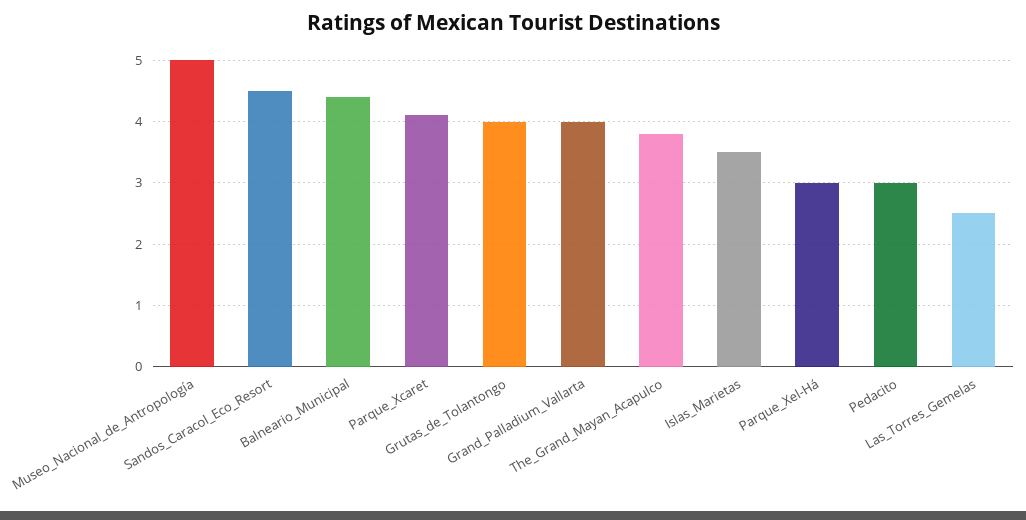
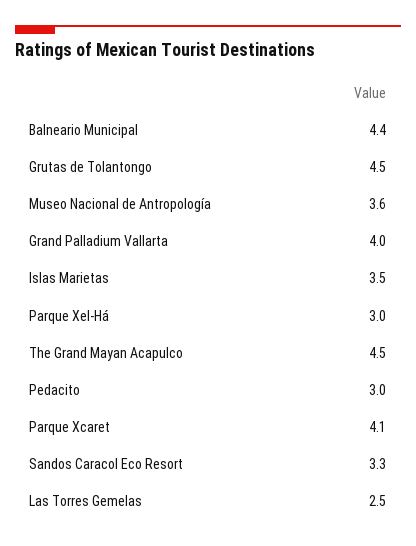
Museo_Nacional_de_Antropología: 5 -> 3.6
Sandos_Caracol_Eco_Resort: 4.5 -> 3.3
Grutas_de_Tolantongo: 4 -> 4.5
The_Grand_Mayan_Acapulco: 3.8 -> 4.5

